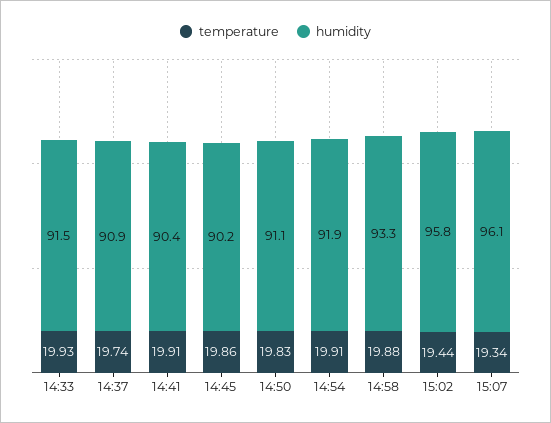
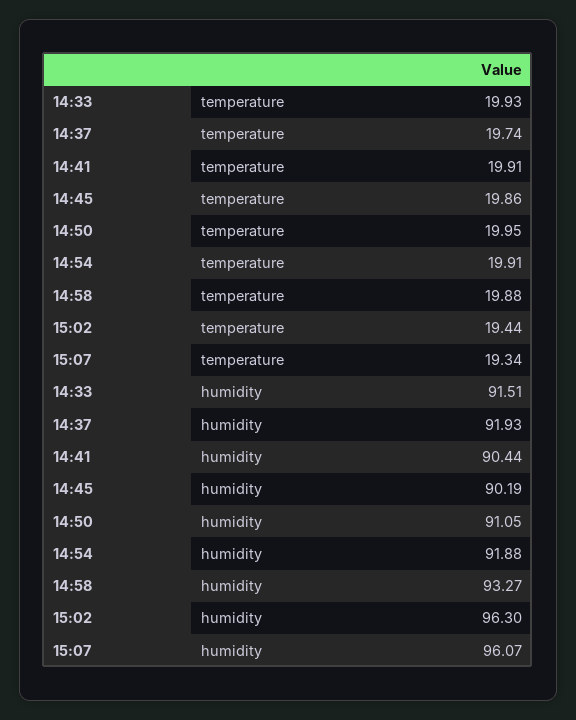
humidity, 14:37: 90.9 -> 91.93
temperature, 14:50: 19.83 -> 19.95
humidity, 15:02: 95.8 -> 96.3

